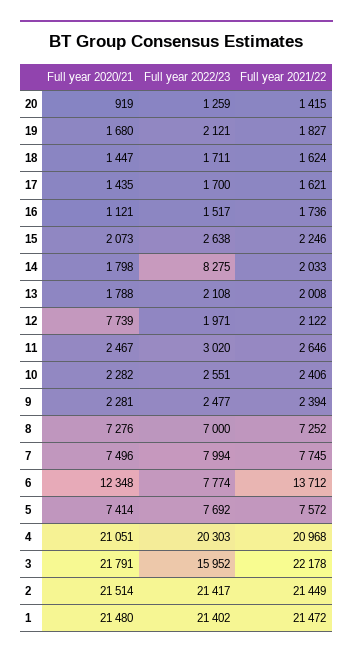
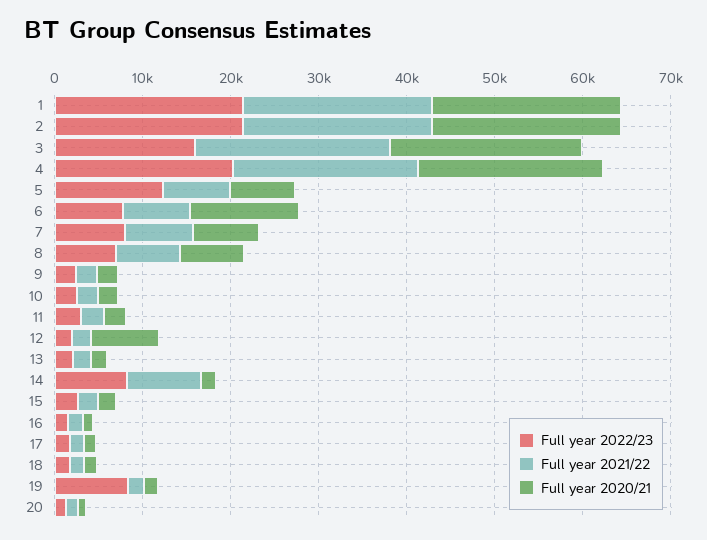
Full year 2022/23, 19: 2121 -> 8000
Full year 2021/22, 14: 2033 -> 8000
Full year 2021/22, 6: 13712 -> 8000
Full year 2022/23, 5: 7692 -> 12000

